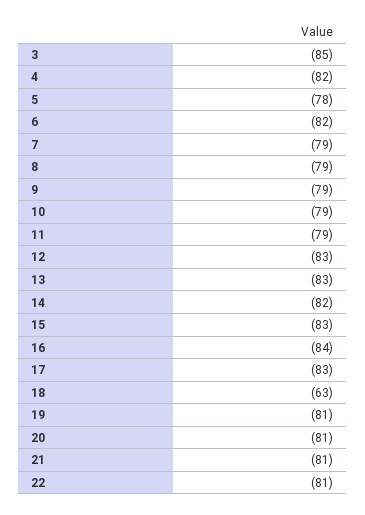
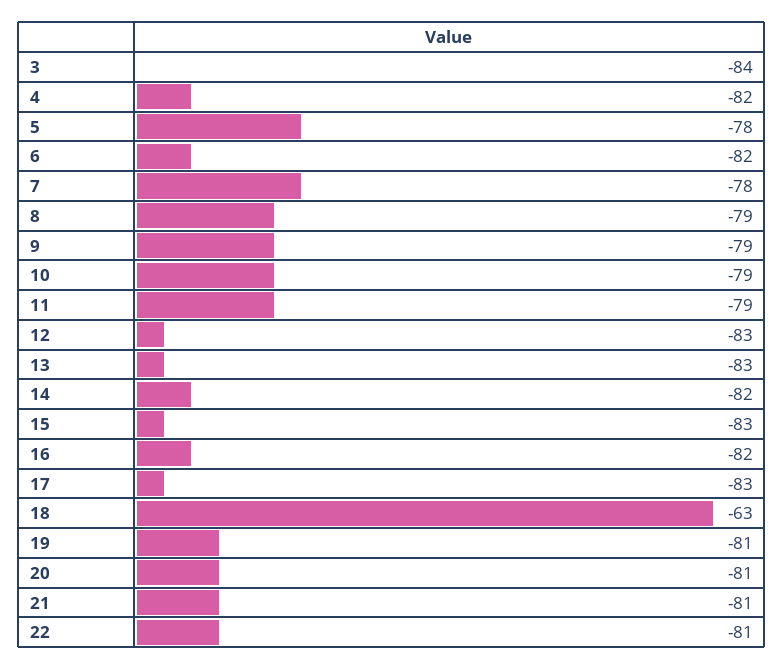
3: -85 -> -84
7: -79 -> -78
16: -84 -> -82

